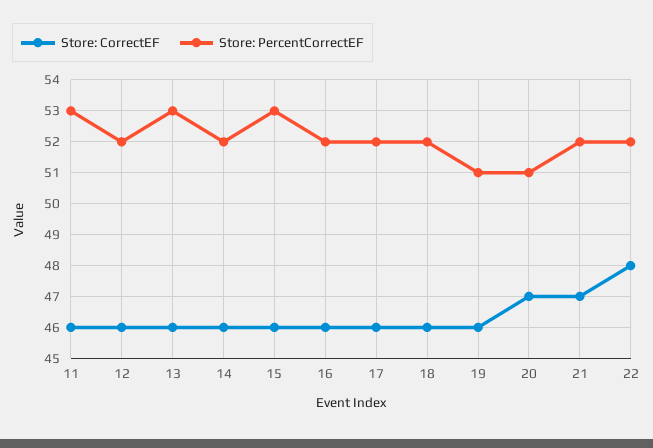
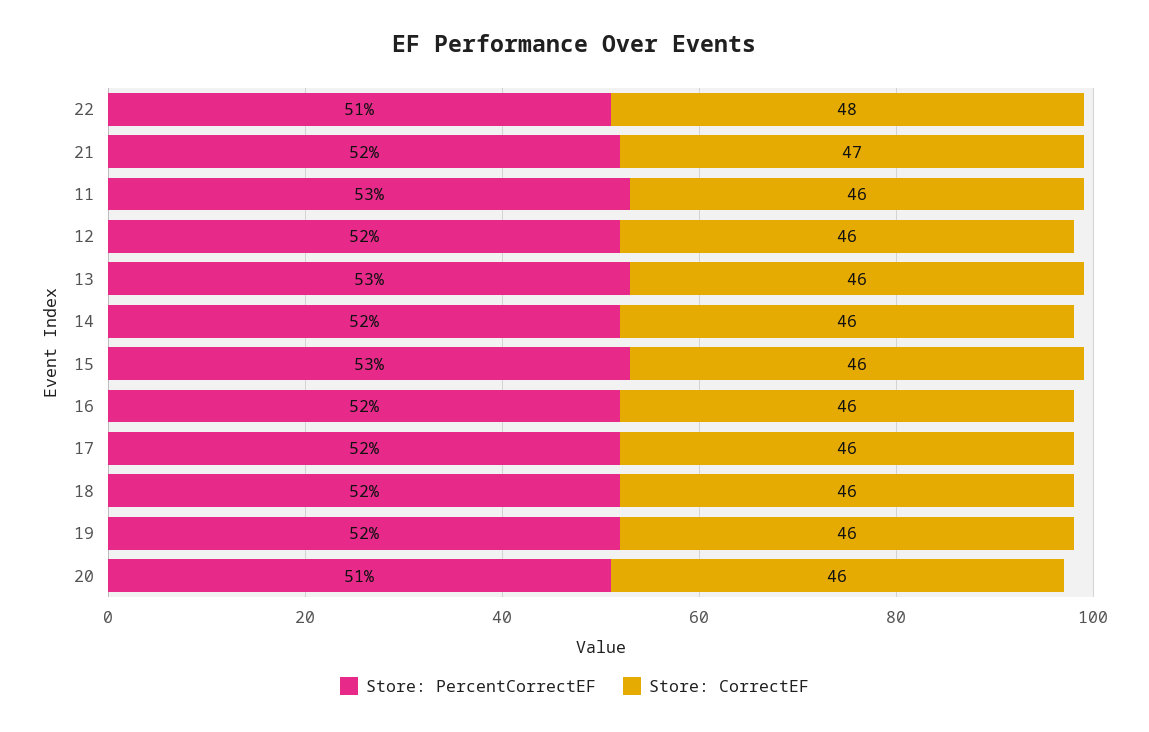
Store: PercentCorrectEF, 19: 51 -> 52
Store: CorrectEF, 20: 47 -> 46
Store: PercentCorrectEF, 22: 52 -> 51

